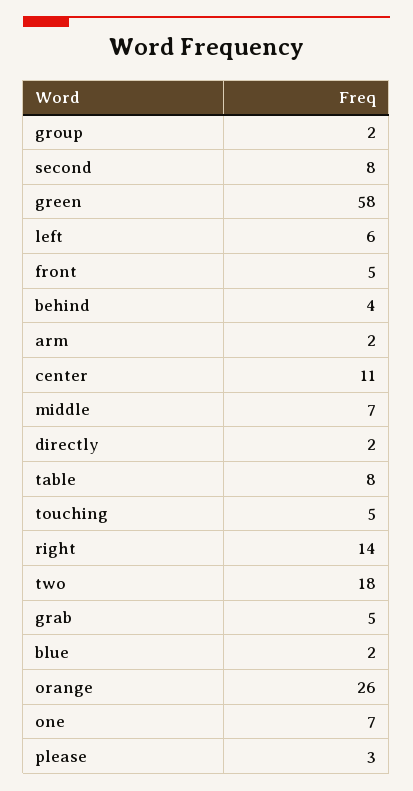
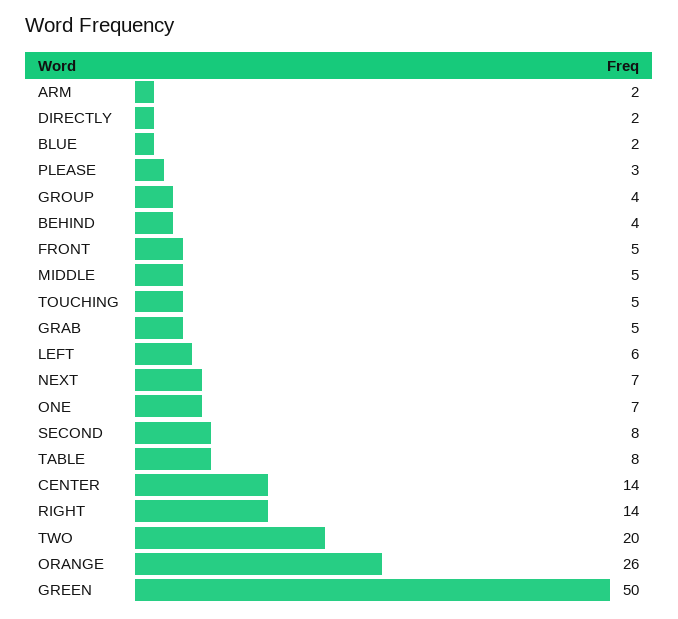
group: 2 -> 4
green: 58 -> 50
center: 11 -> 14
middle: 7 -> 5
two: 18 -> 20
NEXT: none -> 7

